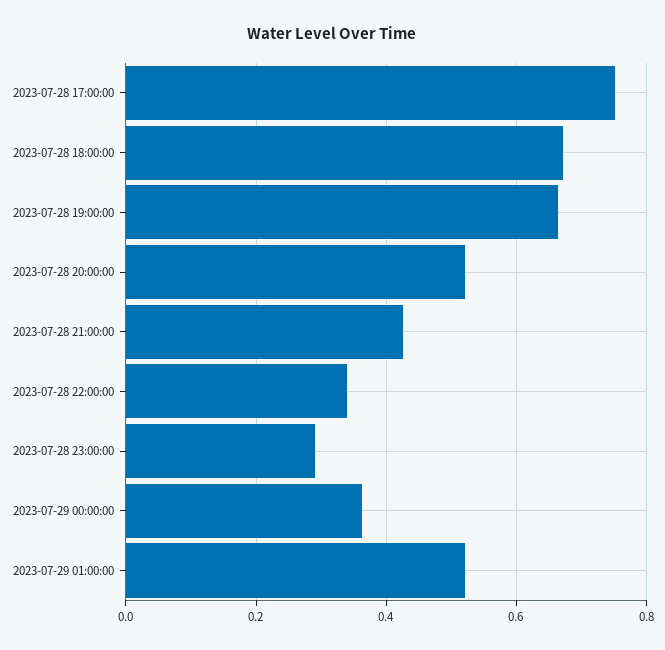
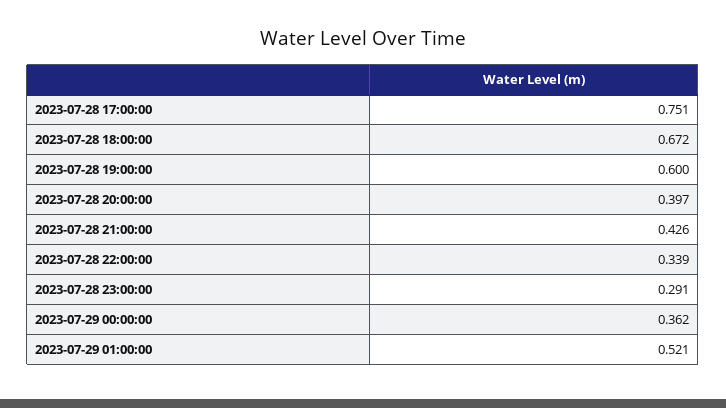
2023-07-28 19:00:00: 0.66 -> 0.6
2023-07-28 20:00:00: 0.52 -> 0.397

